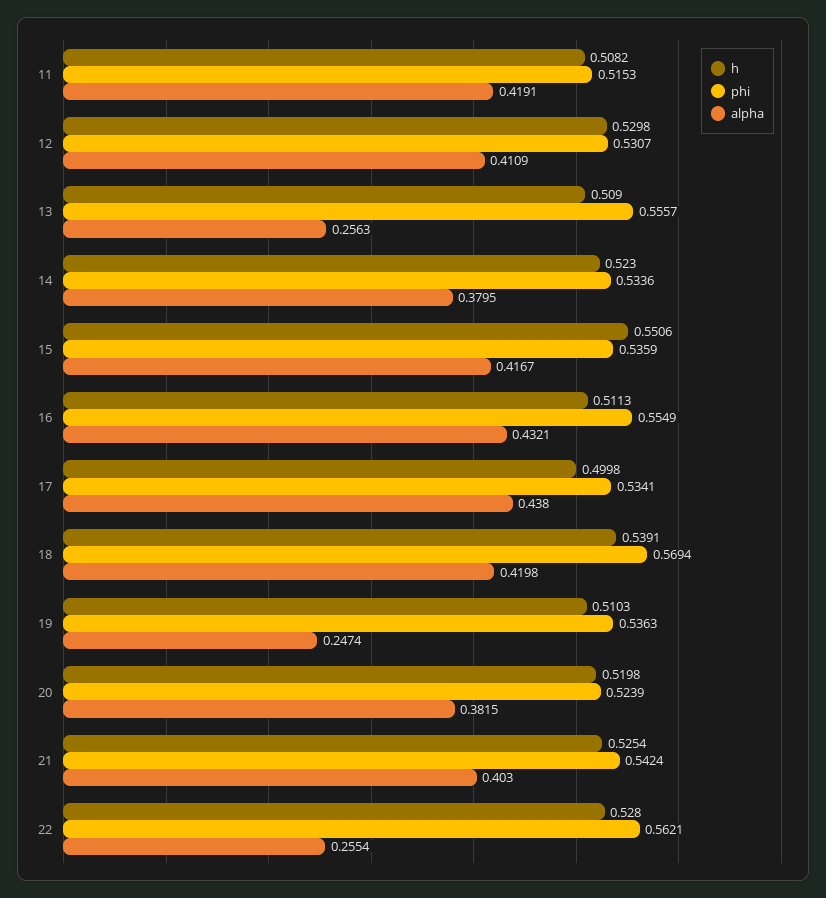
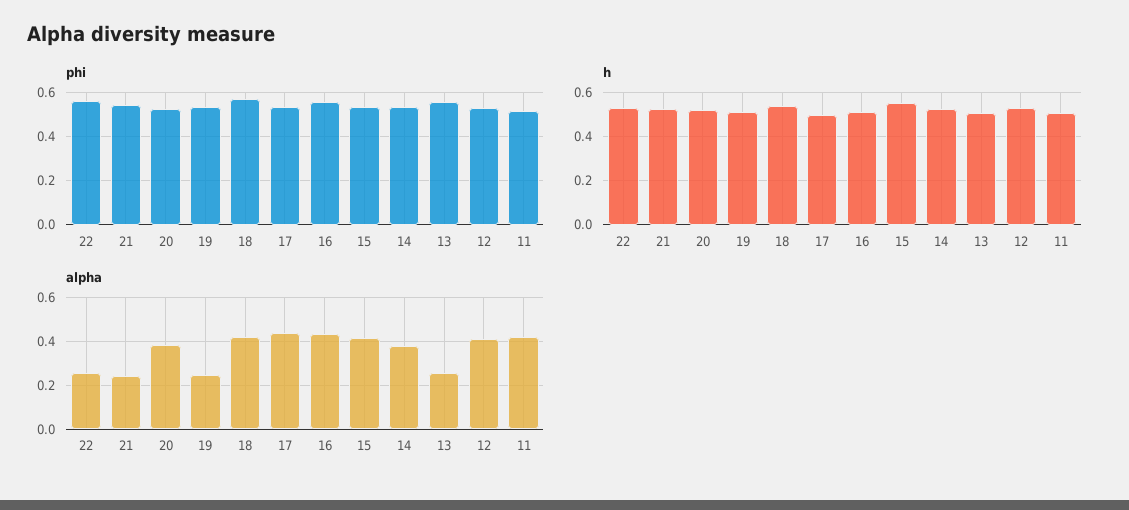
alpha, 21: 0.403 -> 0.25

